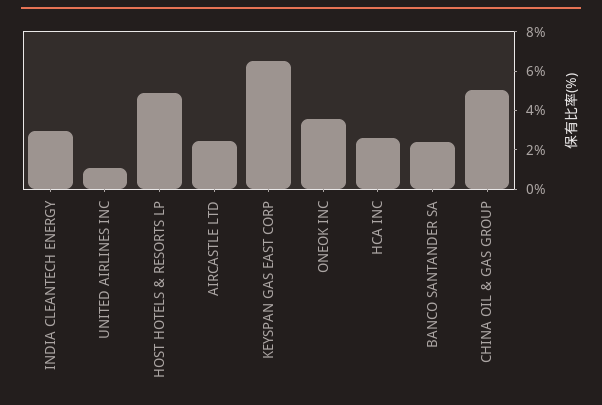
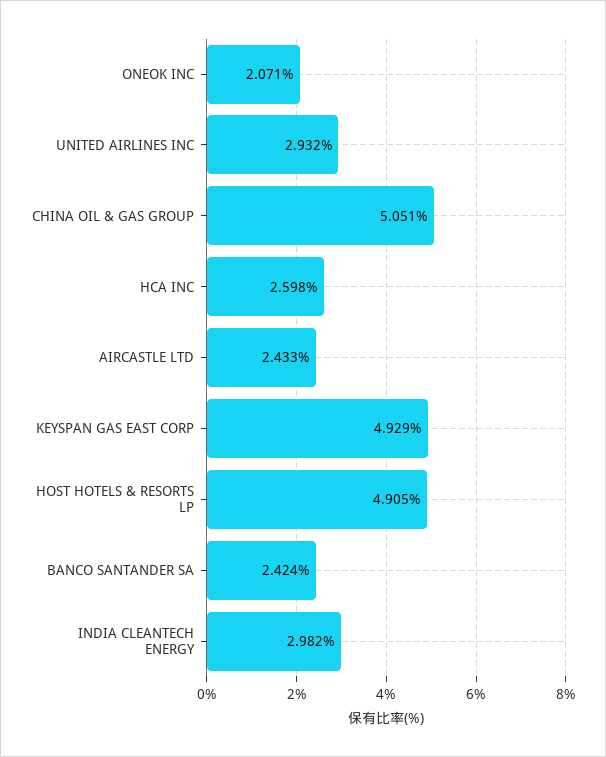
UNITED AIRLINES INC: 1 -> 2.932
KEYSPAN GAS EAST CORP: 6.5 -> 4.929
ONEOK INC: 3.5 -> 2.071

